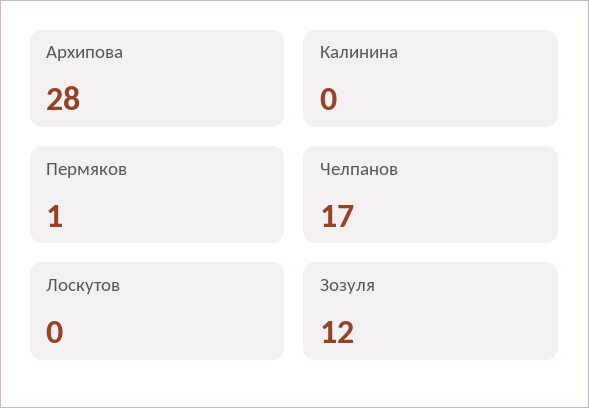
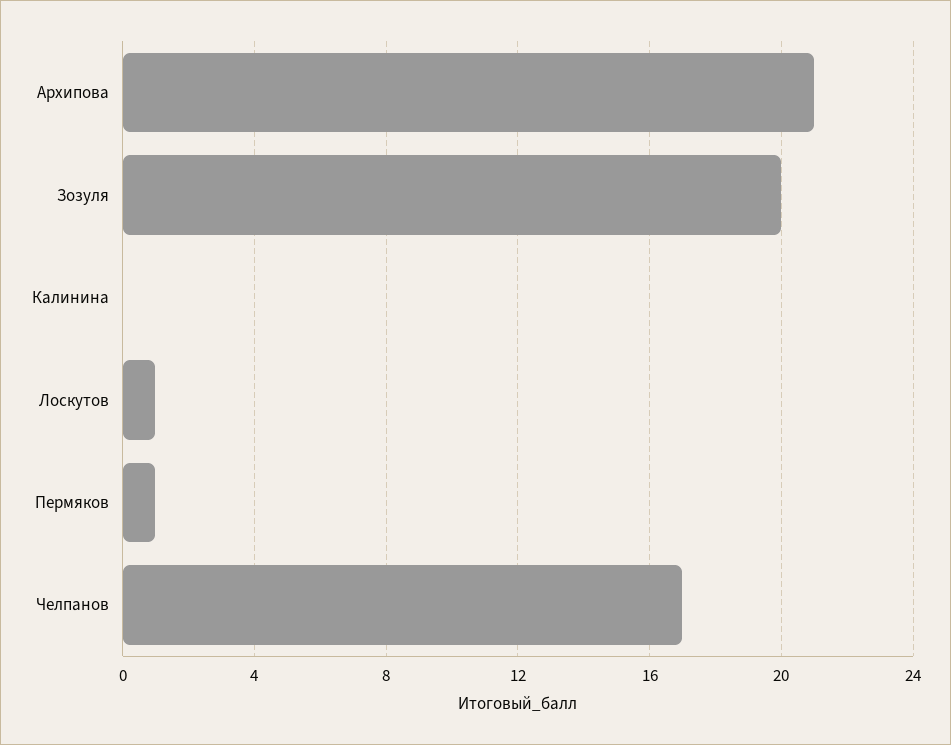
Архипова: 28 -> 21
Лоскутов: 0 -> 1
Зозуля: 12 -> 20

